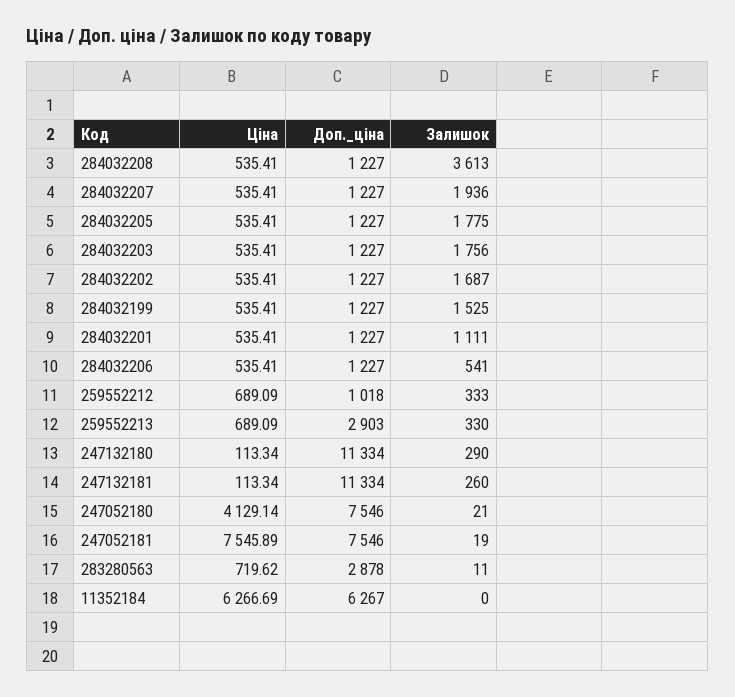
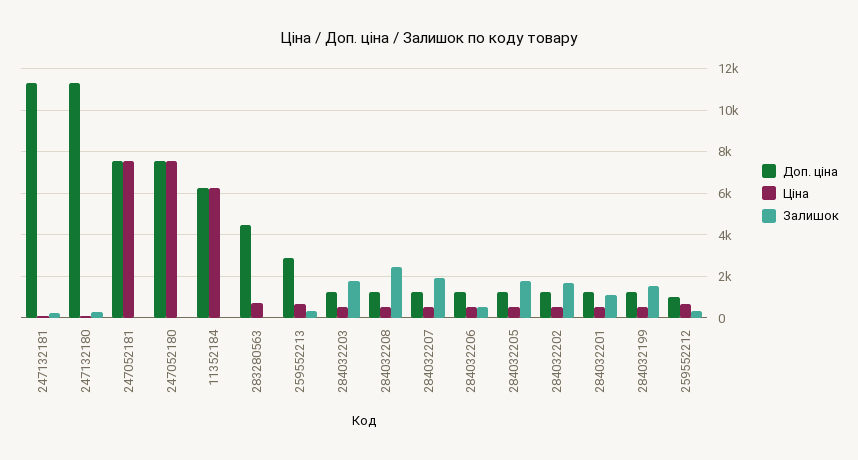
Залишок, 284032208: 3613 -> 2500
Ціна, 247052180: 4129.14 -> 7500
Доп._ціна, 283280563: 2878 -> 4500

